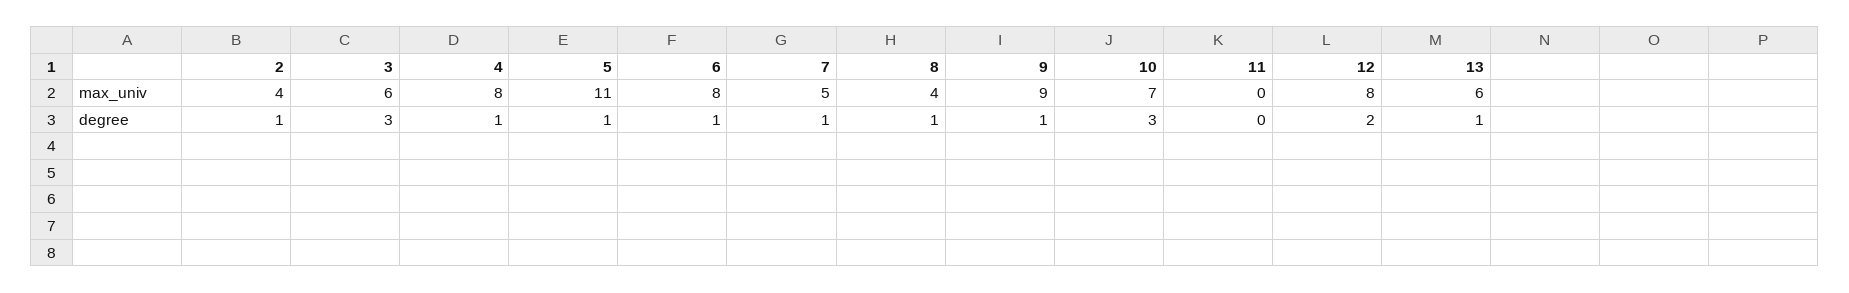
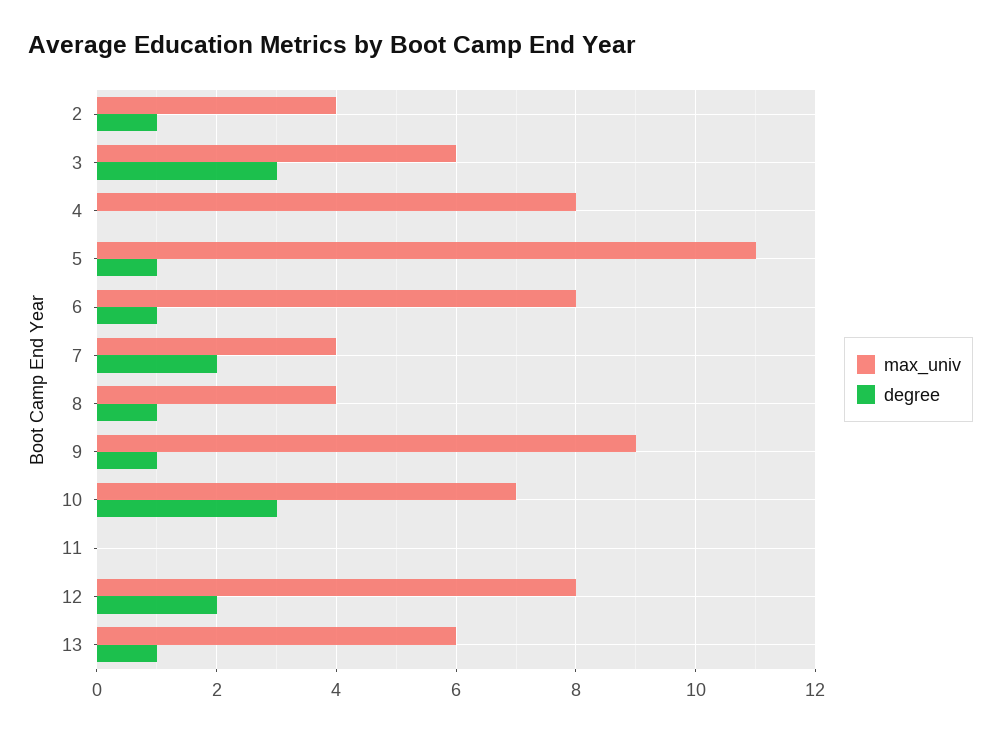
max_univ, 7: 5 -> 4
degree, 4: 1 -> 0
degree, 7: 1 -> 2

